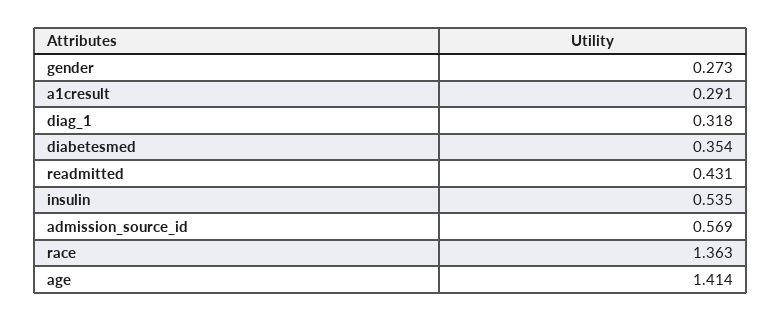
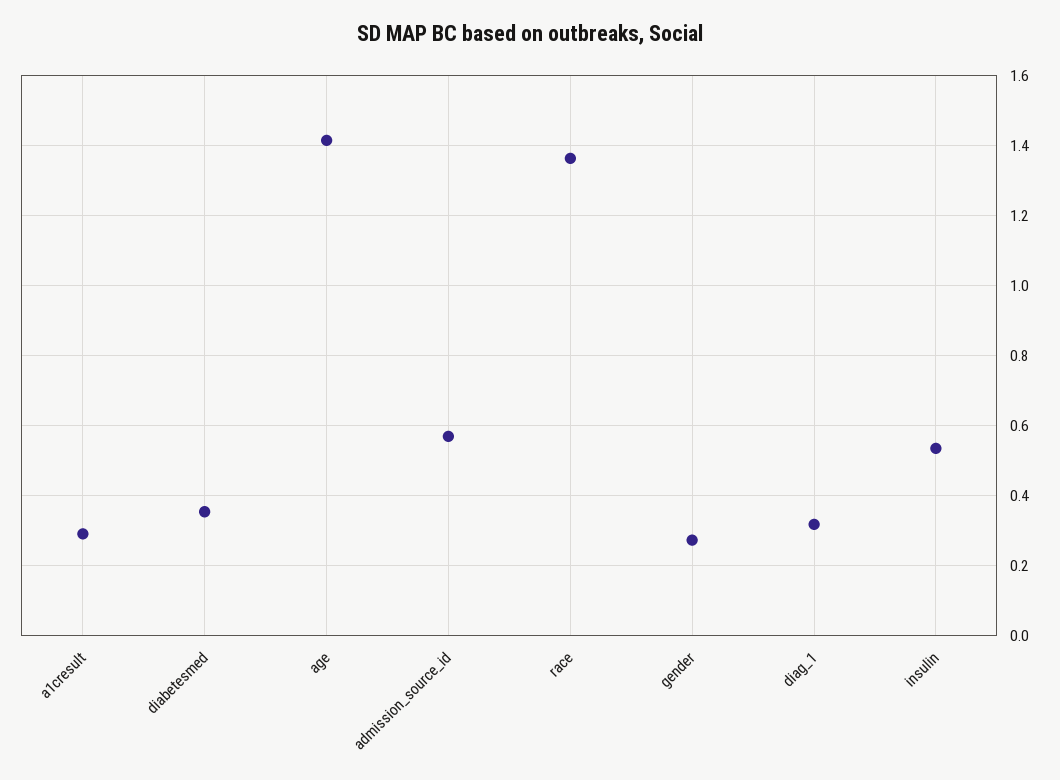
readmitted: 0.431 -> none

